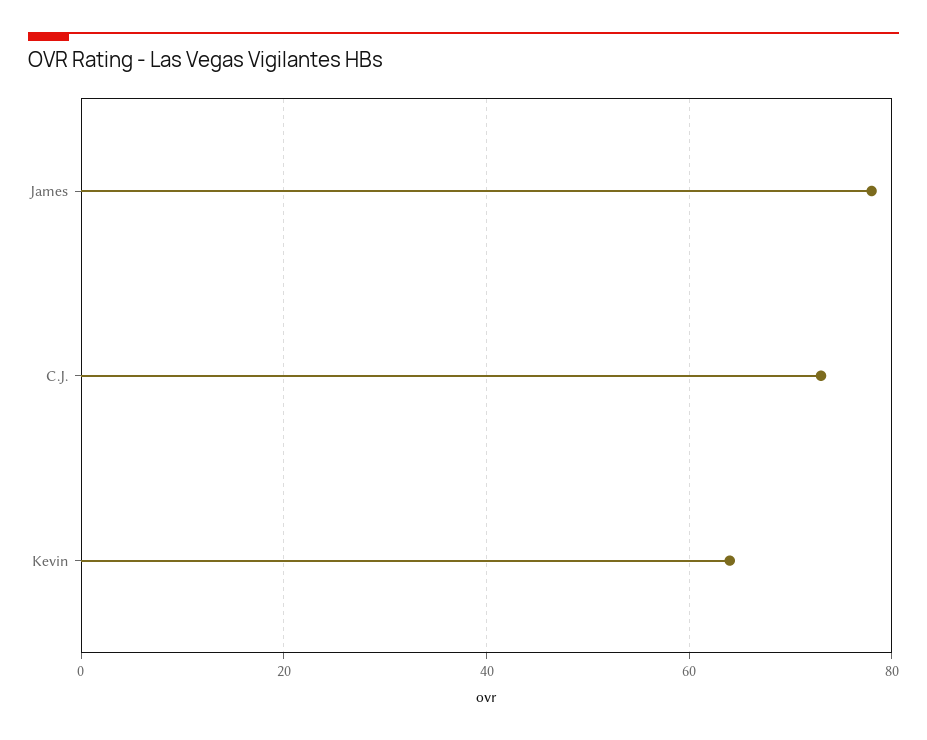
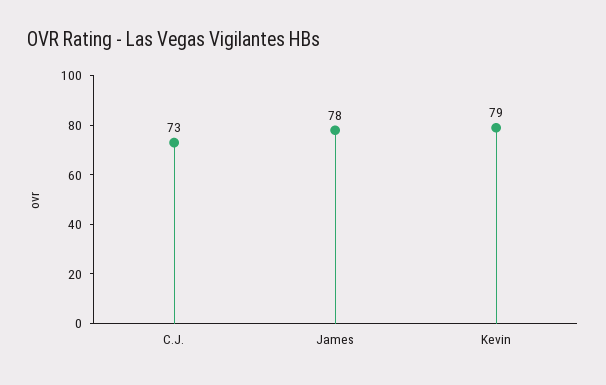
Kevin: 65 -> 79

